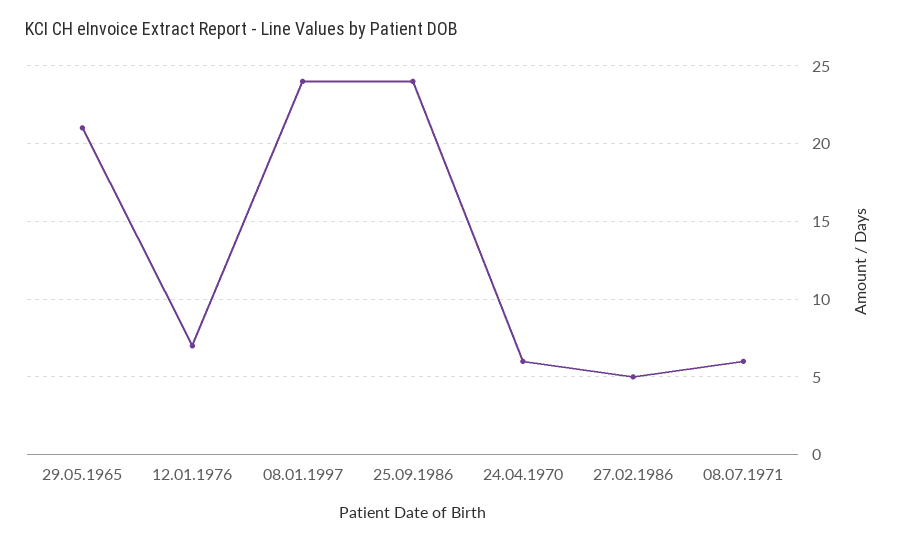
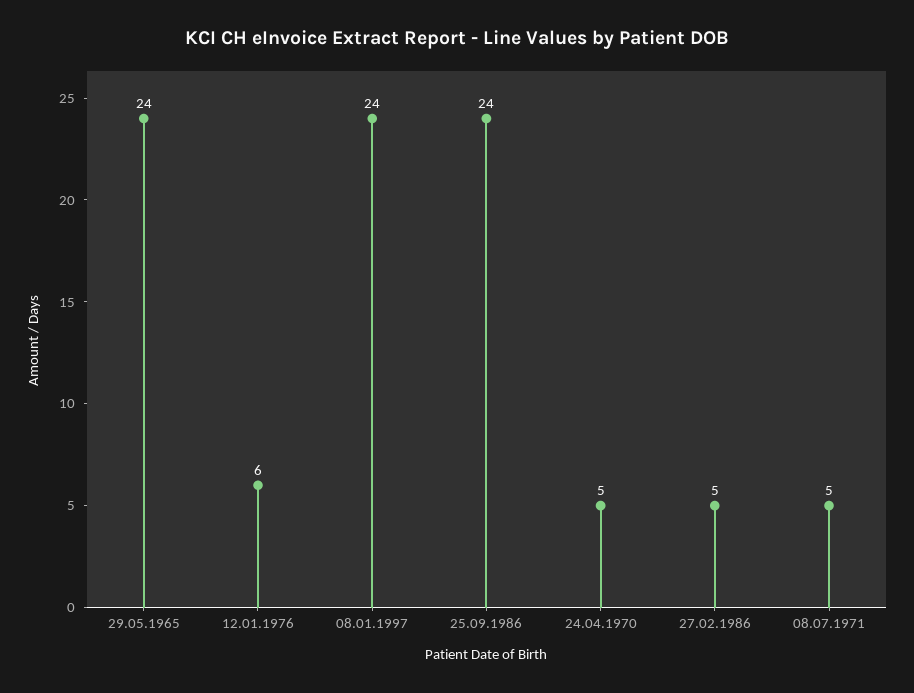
29.05.1965: 21 -> 24
12.01.1976: 7 -> 6
24.04.1970: 6 -> 5
08.07.1971: 6 -> 5

